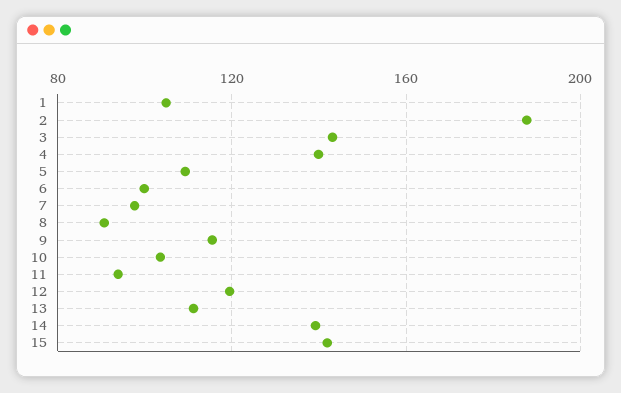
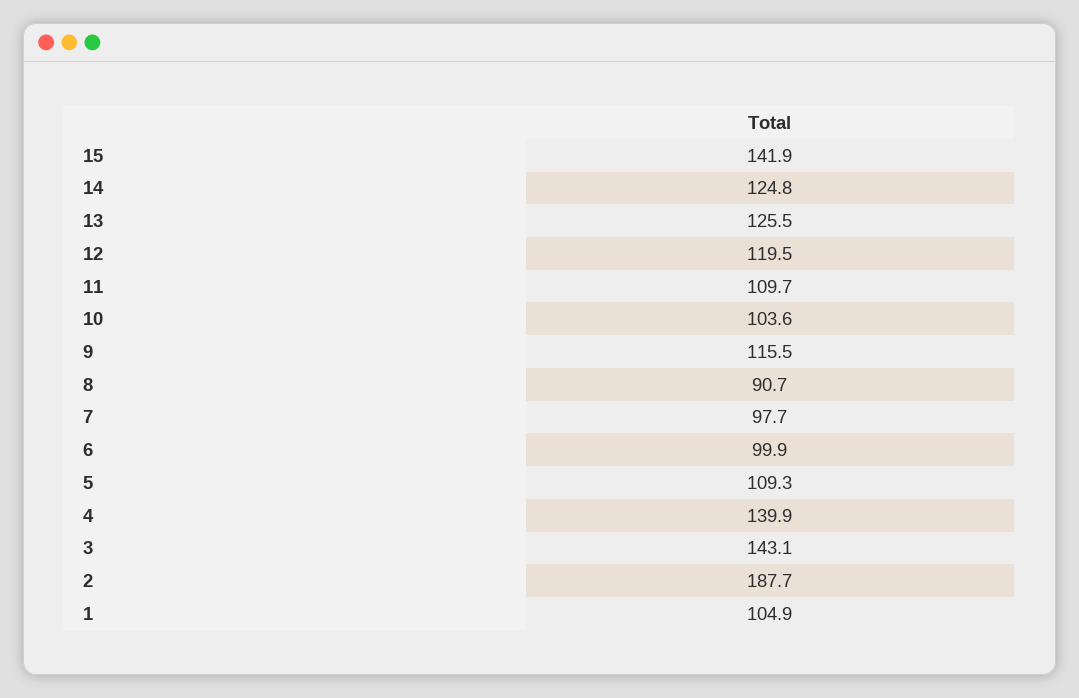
11: 95 -> 109.7
13: 110 -> 125.5
14: 140 -> 124.8

